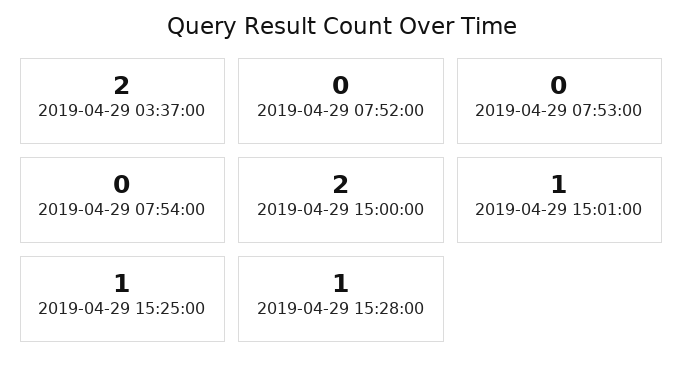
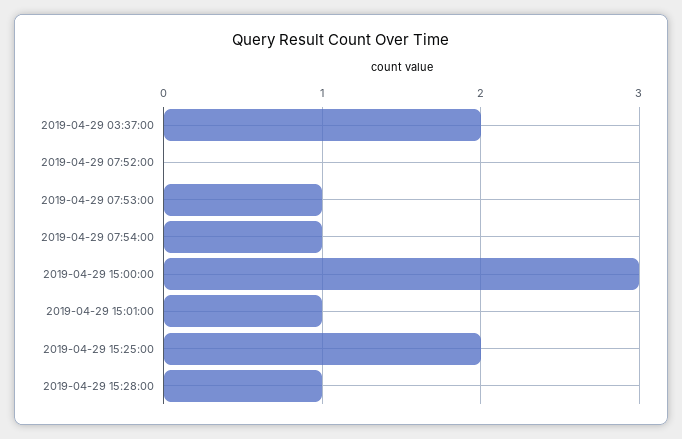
2019-04-29 07:53:00: 0 -> 1
2019-04-29 07:54:00: 0 -> 1
2019-04-29 15:00:00: 2 -> 3
2019-04-29 15:25:00: 1 -> 2

